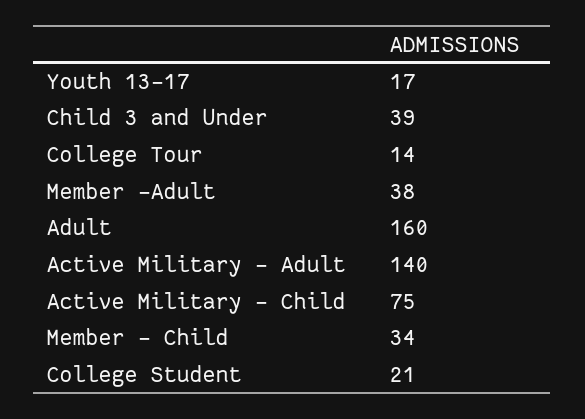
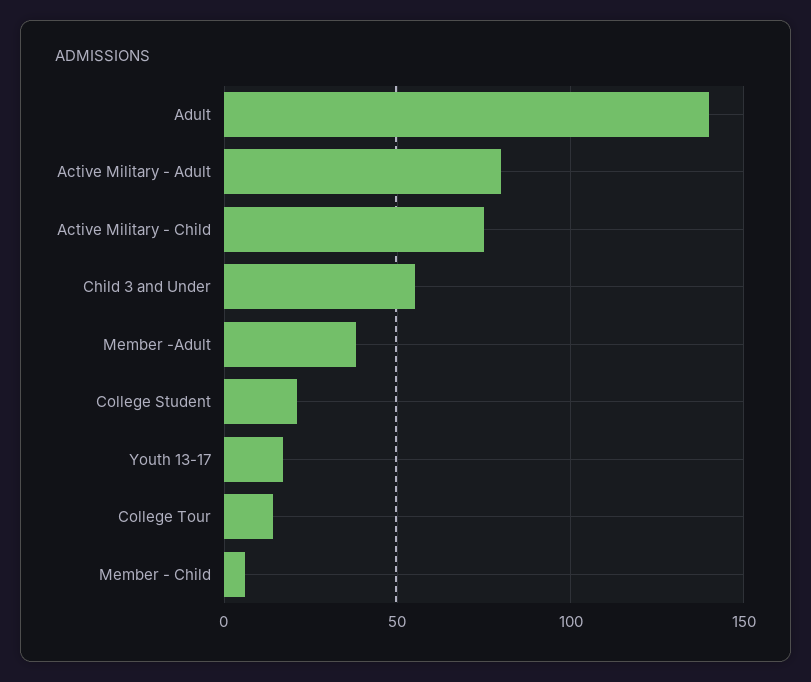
Child 3 and Under: 39 -> 55
Adult: 160 -> 140
Active Military - Adult: 140 -> 80
Member - Child: 34 -> 5

